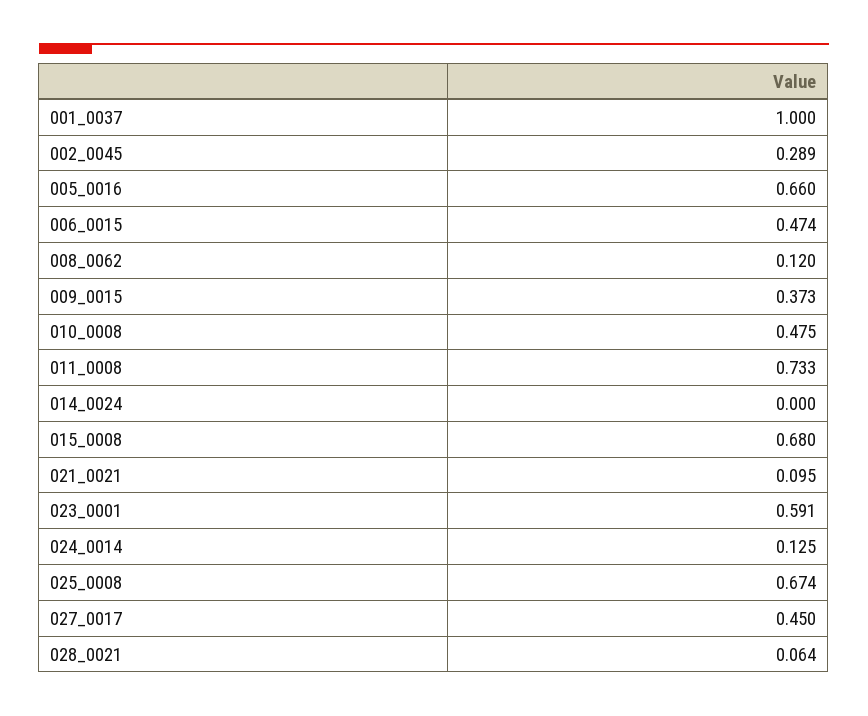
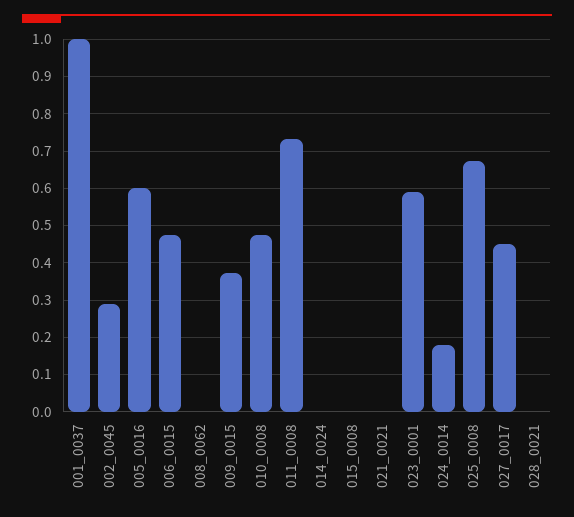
005_0016: 0.66 -> 0.6
008_0062: 0.12 -> 0
015_0008: 0.68 -> 0
021_0021: 0.095 -> 0
024_0014: 0.125 -> 0.18
028_0021: 0.064 -> 0

